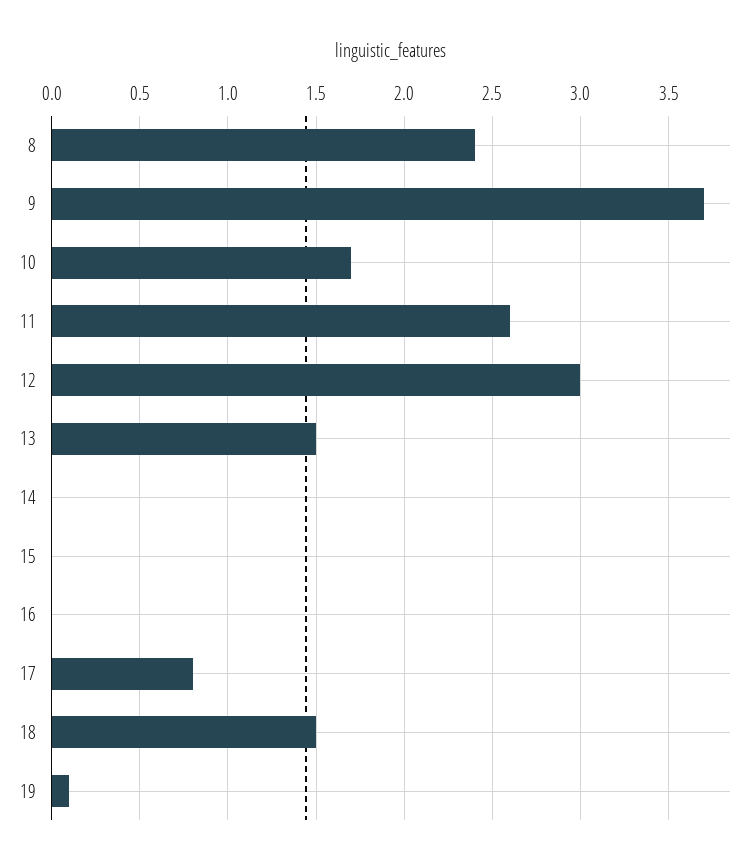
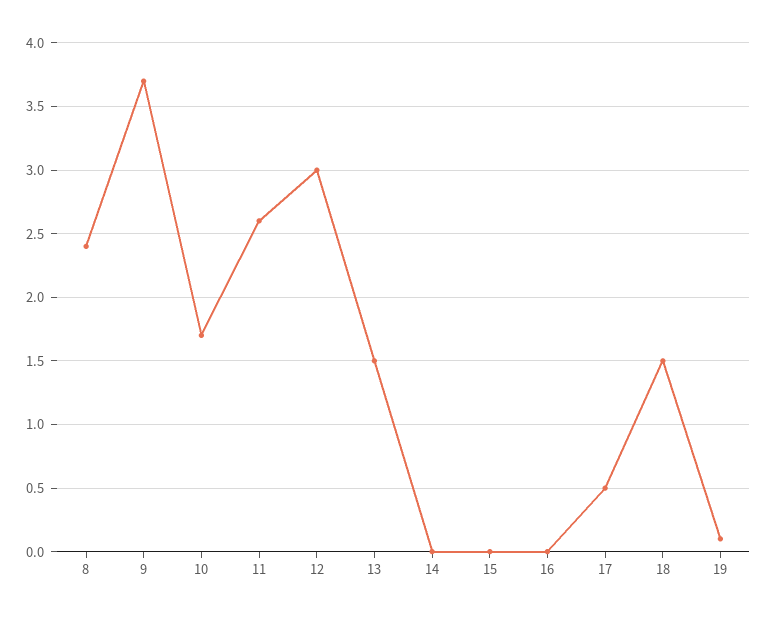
17: 0.8 -> 0.5

